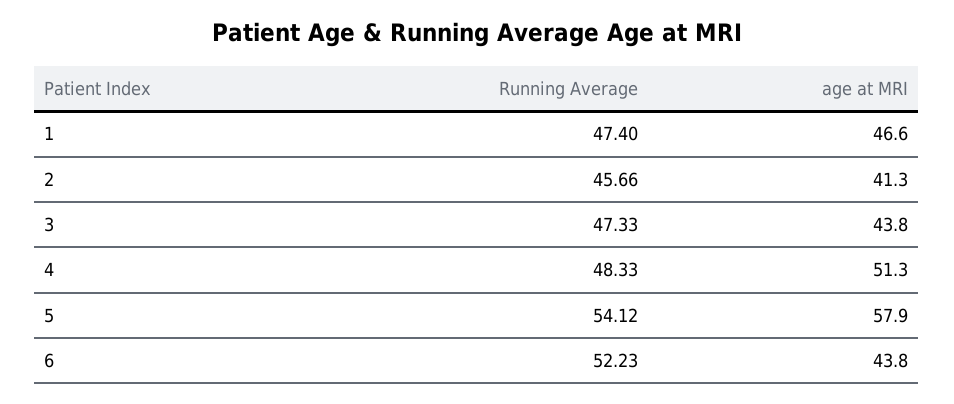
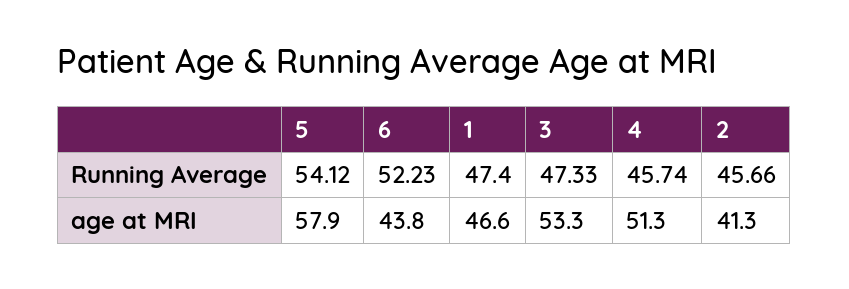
age at MRI, 3: 43.8 -> 53.3
Running Average, 4: 48.33 -> 45.74

